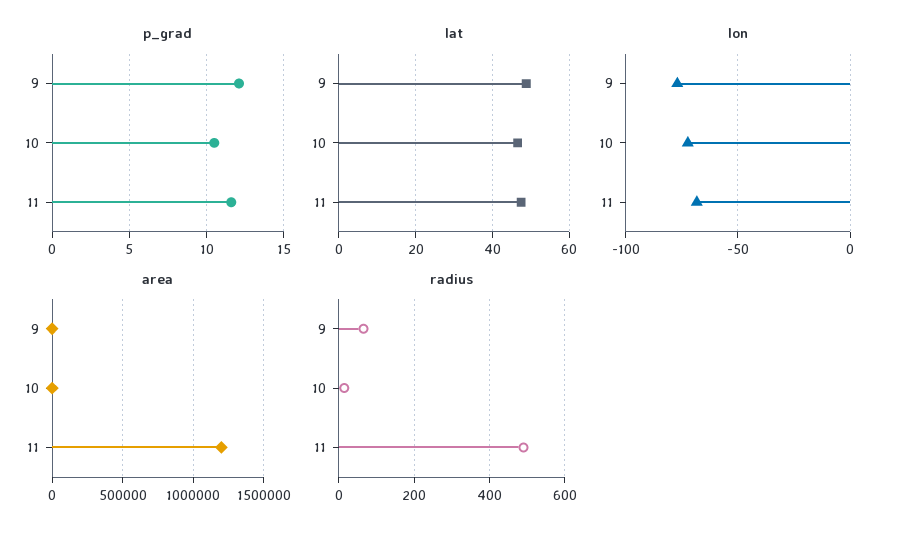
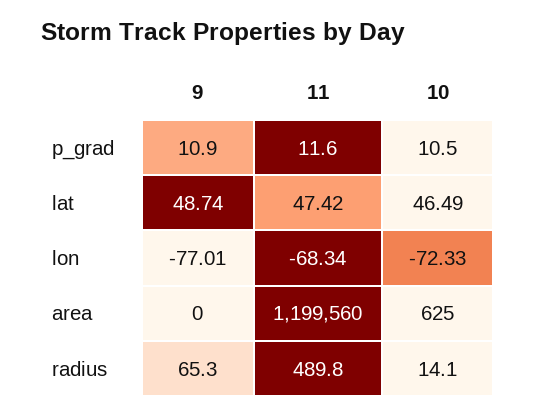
p_grad, 9: 12 -> 10.9

